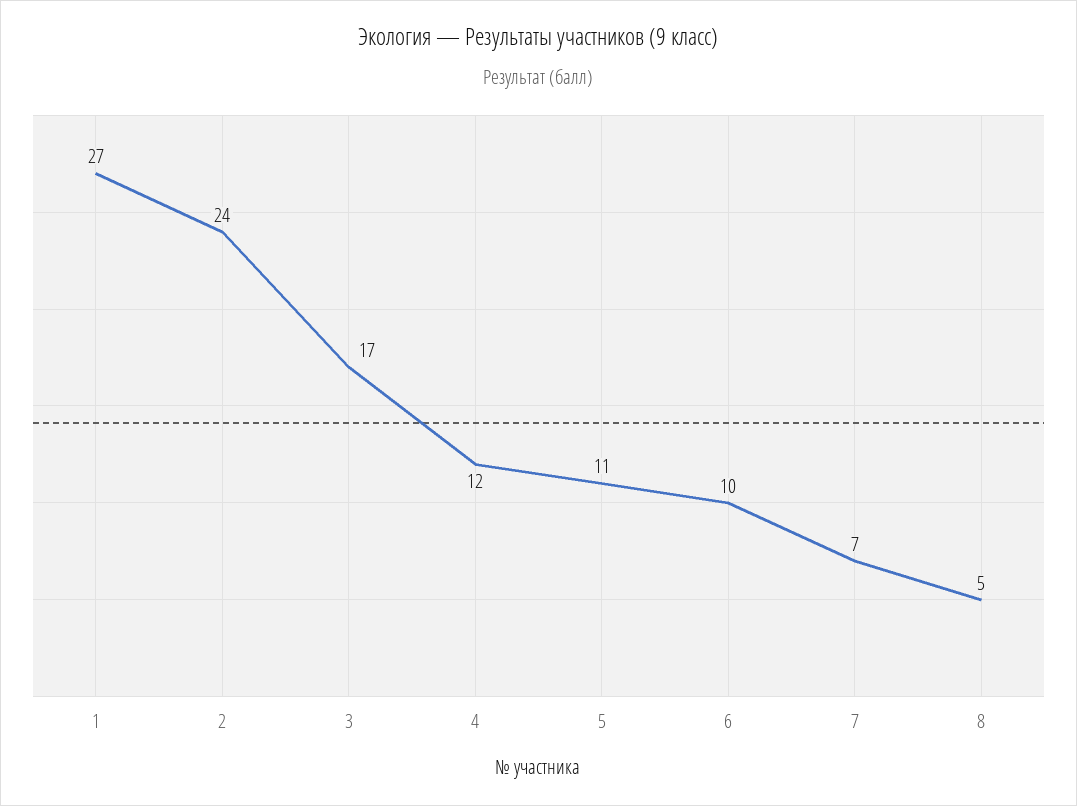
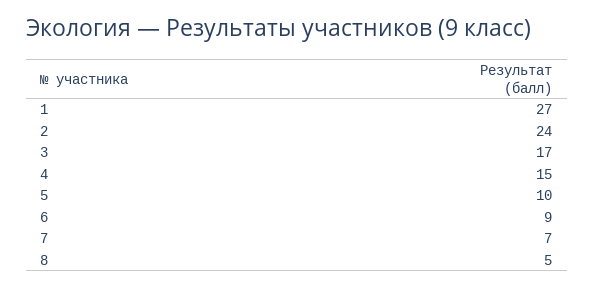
4: 12 -> 15
5: 11 -> 10
6: 10 -> 9

